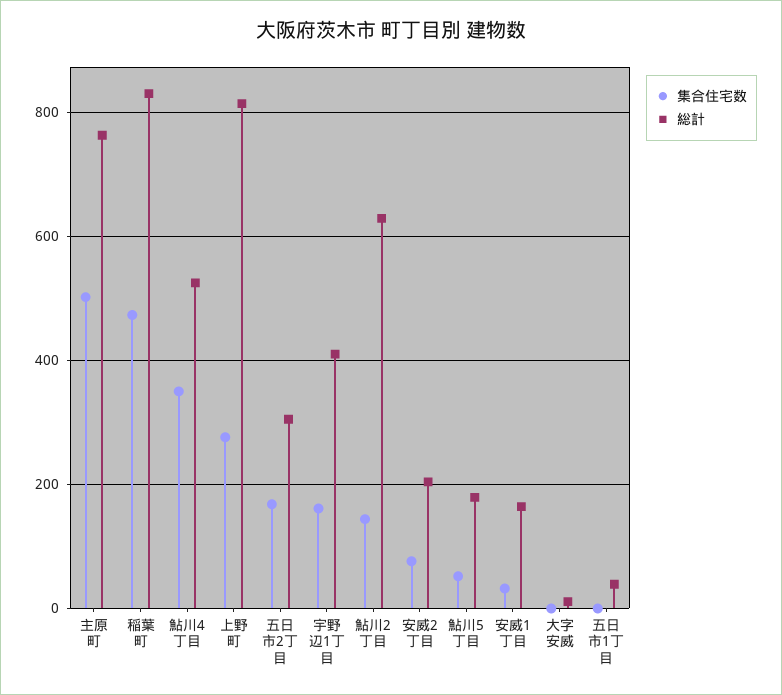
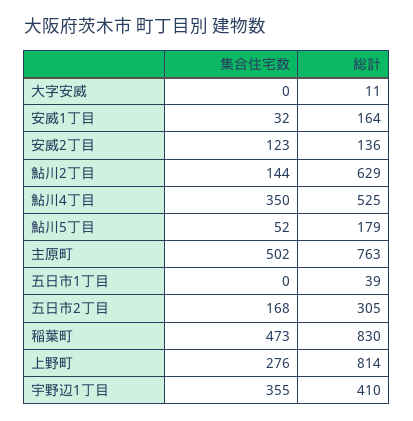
集合住宅数, 宇野辺1丁目: 160 -> 355
集合住宅数, 安威2丁目: 80 -> 123
総計, 安威2丁目: 200 -> 136

